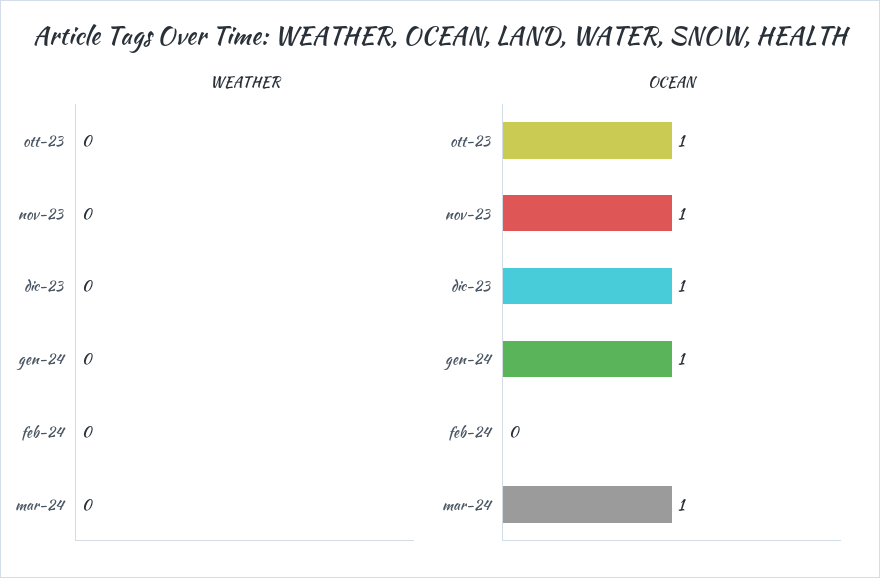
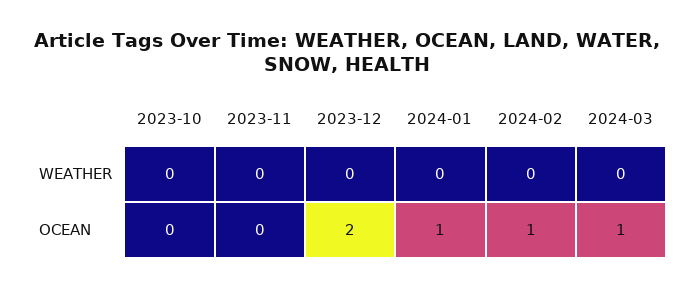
OCEAN, ott-23: 1 -> 0
OCEAN, nov-23: 1 -> 0
OCEAN, dic-23: 1 -> 2
OCEAN, feb-24: 0 -> 1

